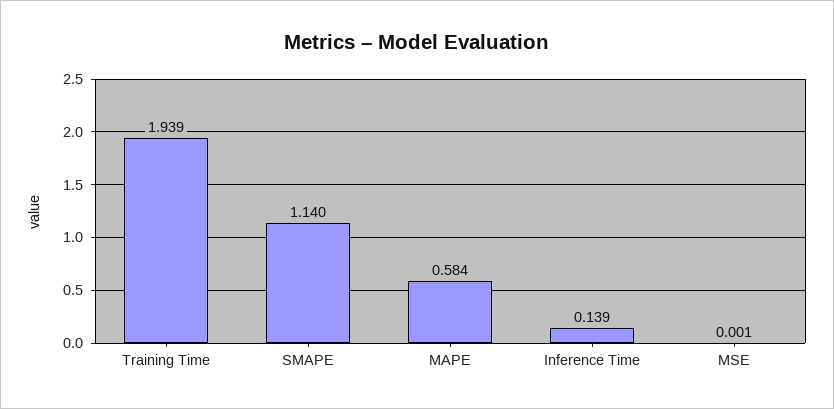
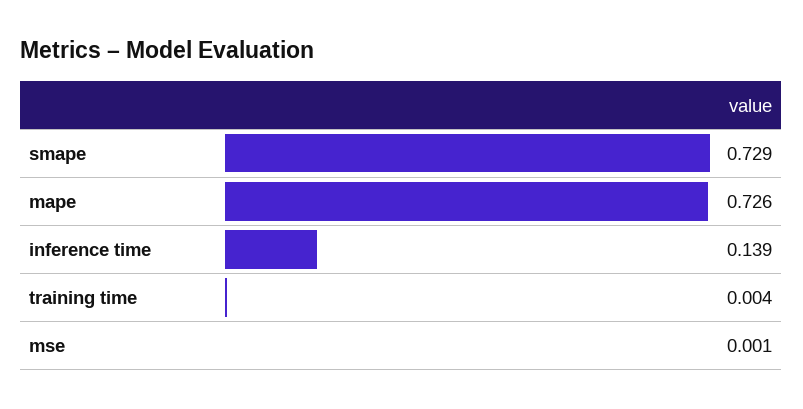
Training Time: 1.939 -> 0.004
SMAPE: 1.14 -> 0.729
MAPE: 0.584 -> 0.726

